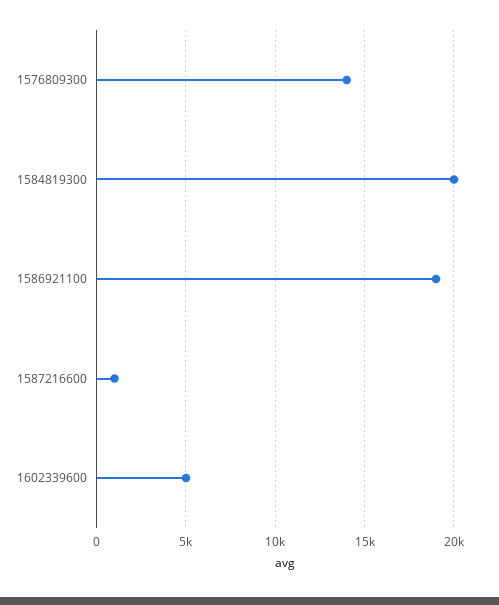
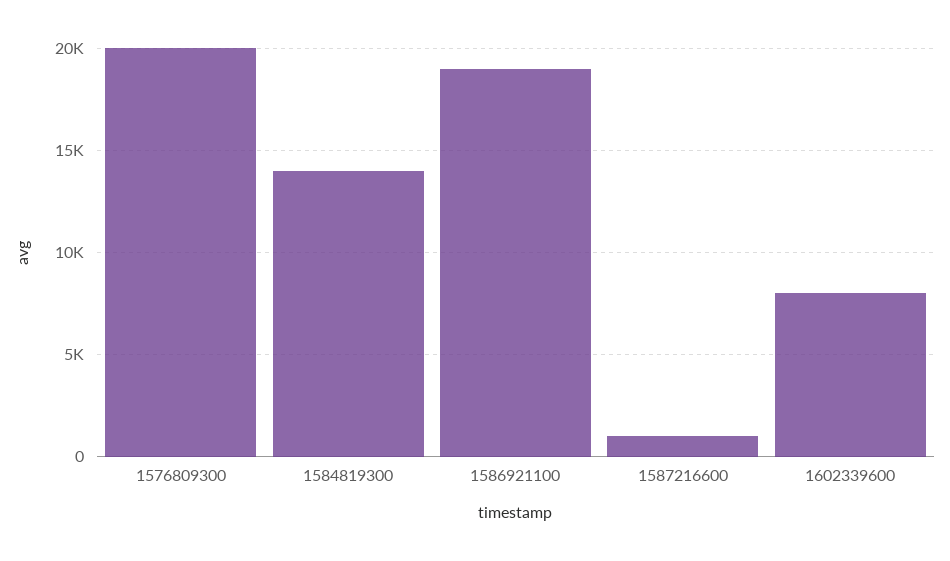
1576809300: 14000 -> 20000
1584819300: 20000 -> 14000
1602339600: 5000 -> 8000

